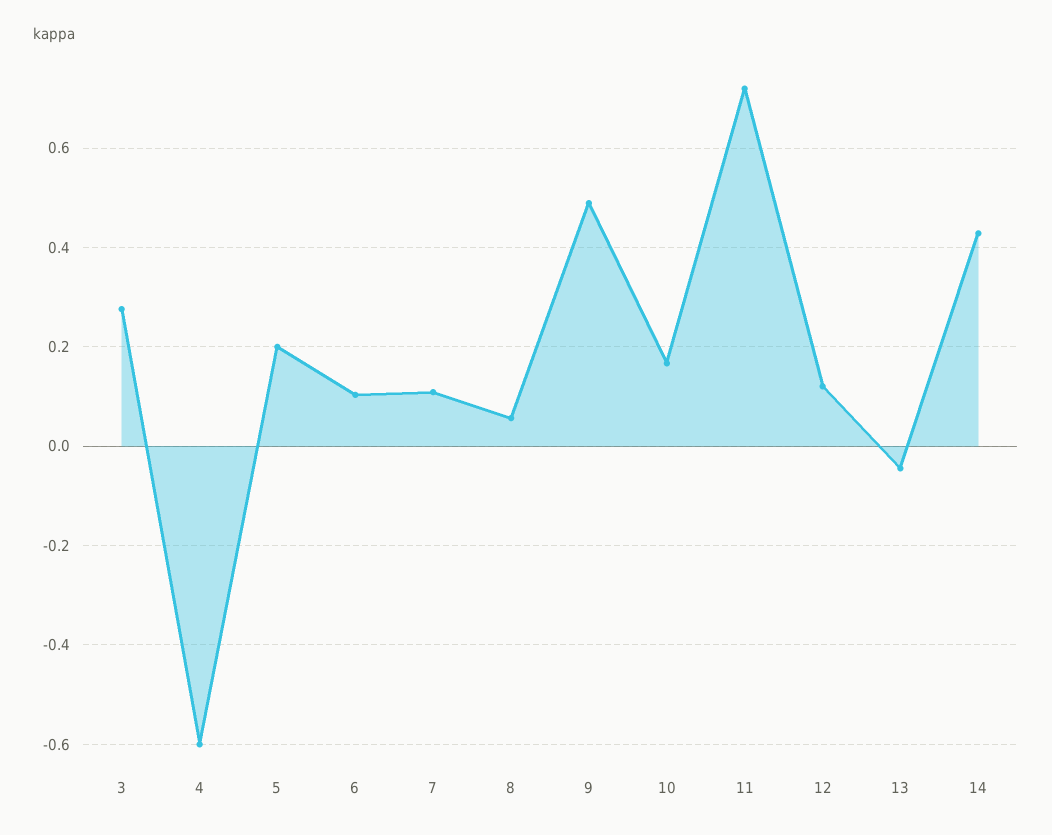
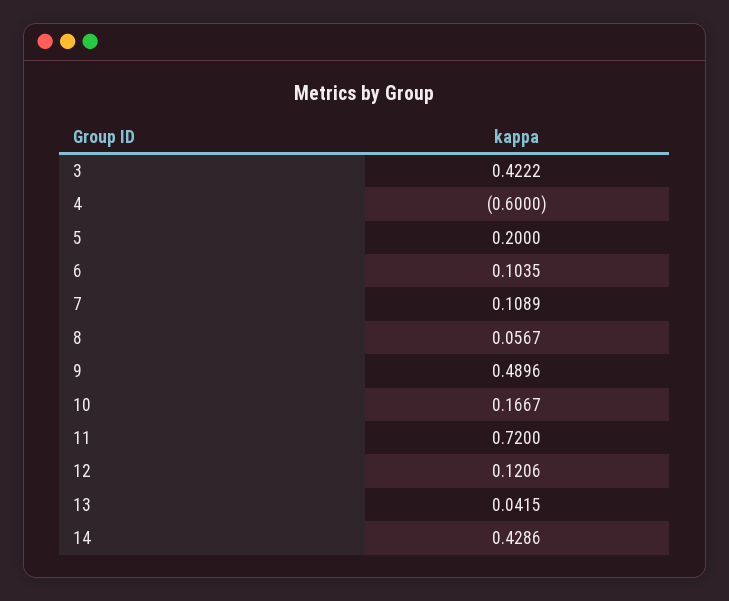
3: 0.28 -> 0.4222
13: -0.04 -> 0.0415

